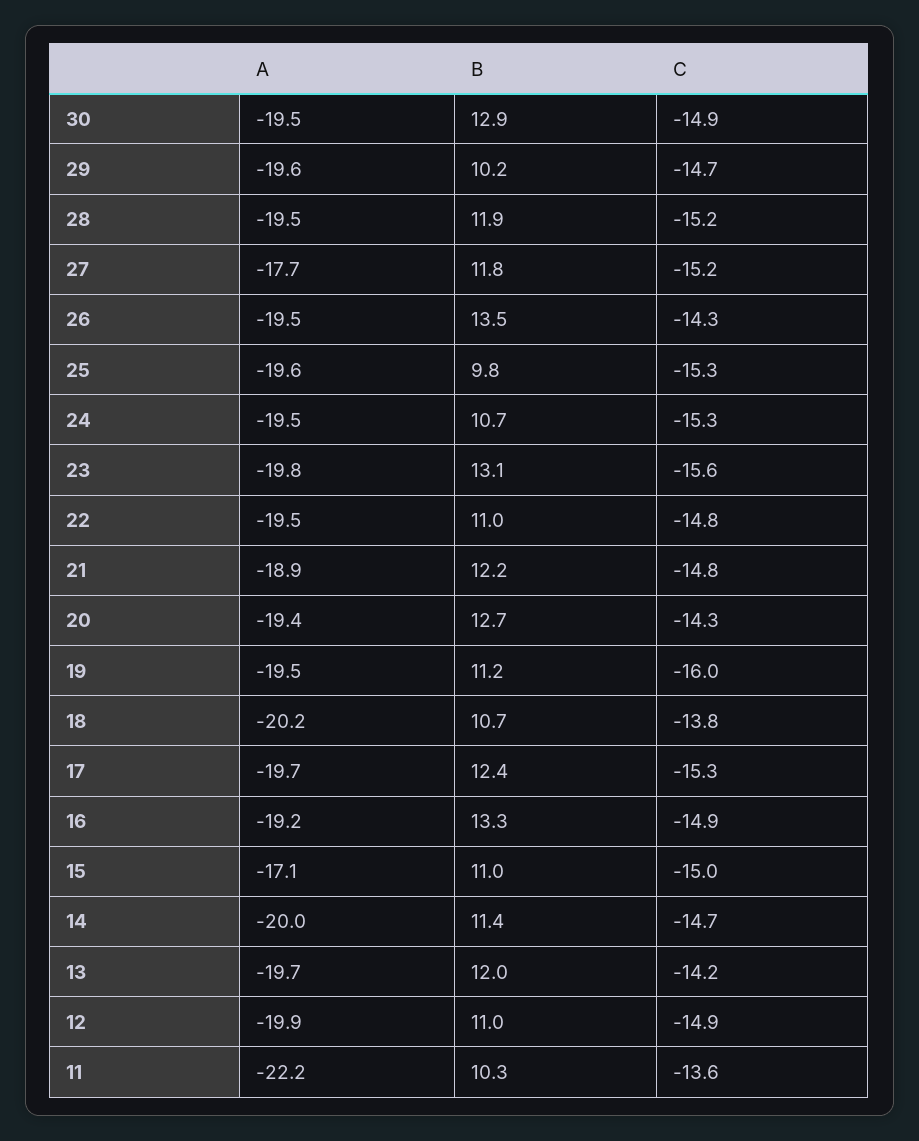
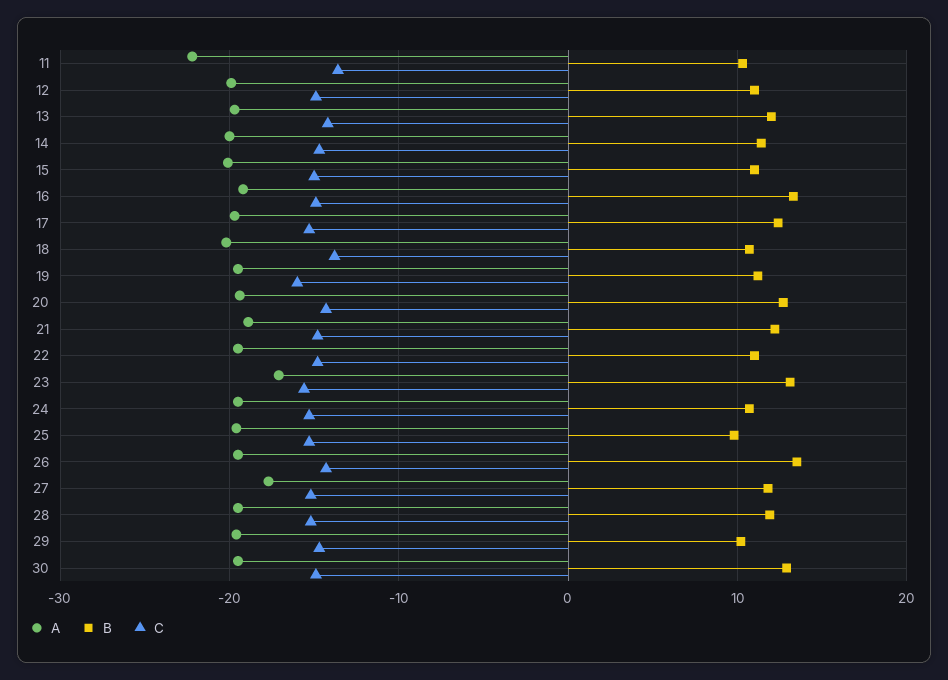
A, 23: -19.8 -> -17
A, 15: -17.1 -> -20

